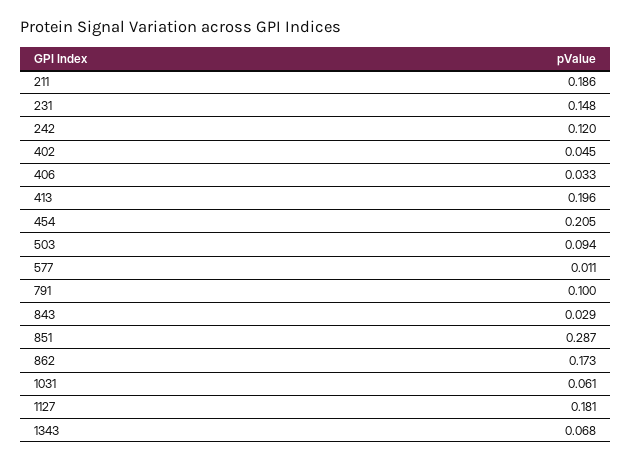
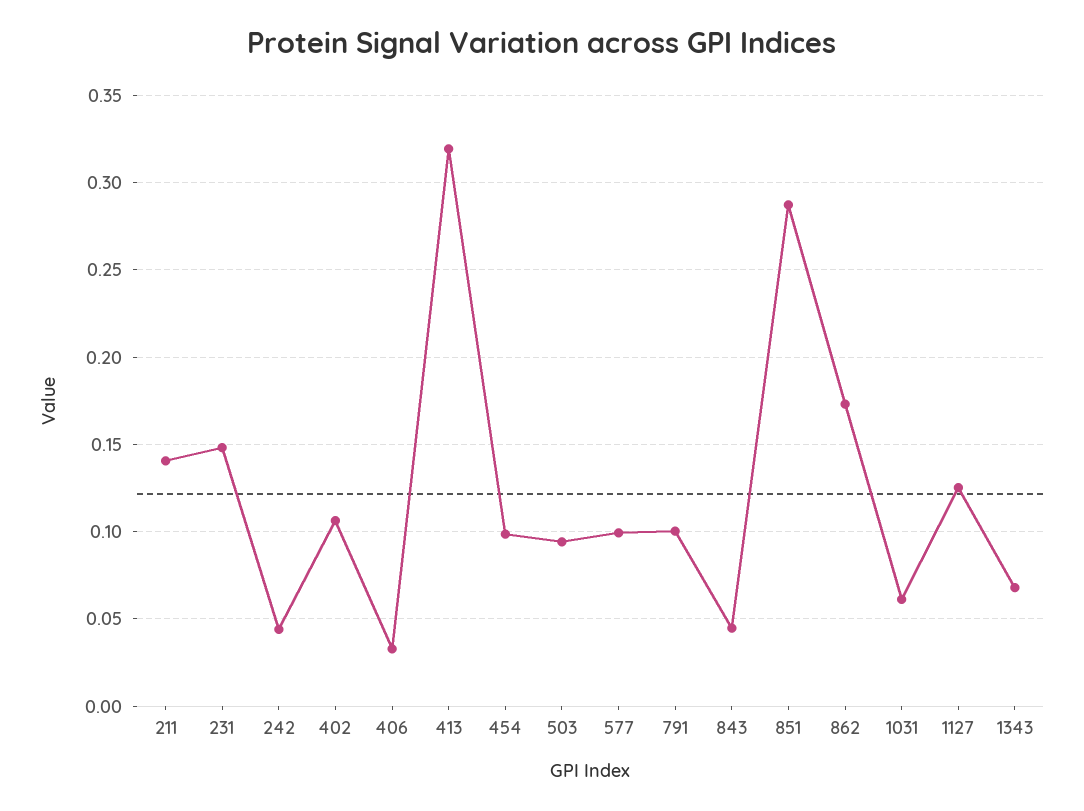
211: 0.186 -> 0.14
242: 0.12 -> 0.045
402: 0.045 -> 0.105
413: 0.196 -> 0.32
454: 0.205 -> 0.1
577: 0.011 -> 0.1
843: 0.029 -> 0.045
1127: 0.181 -> 0.125

